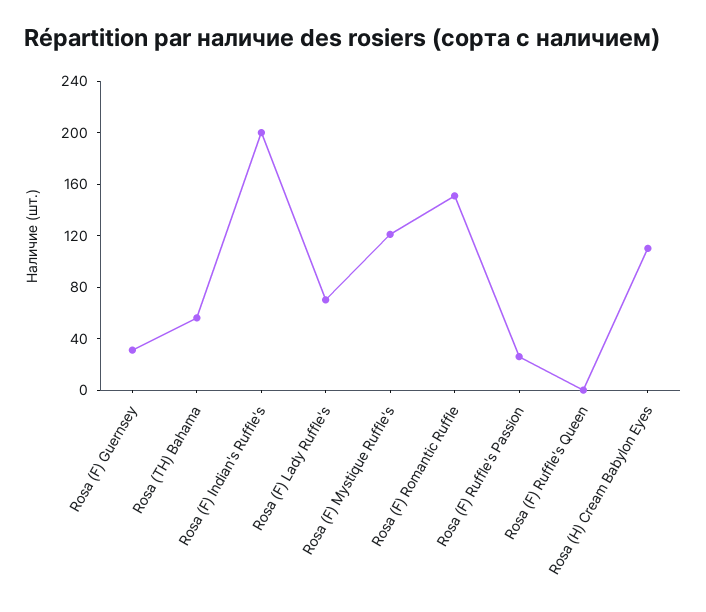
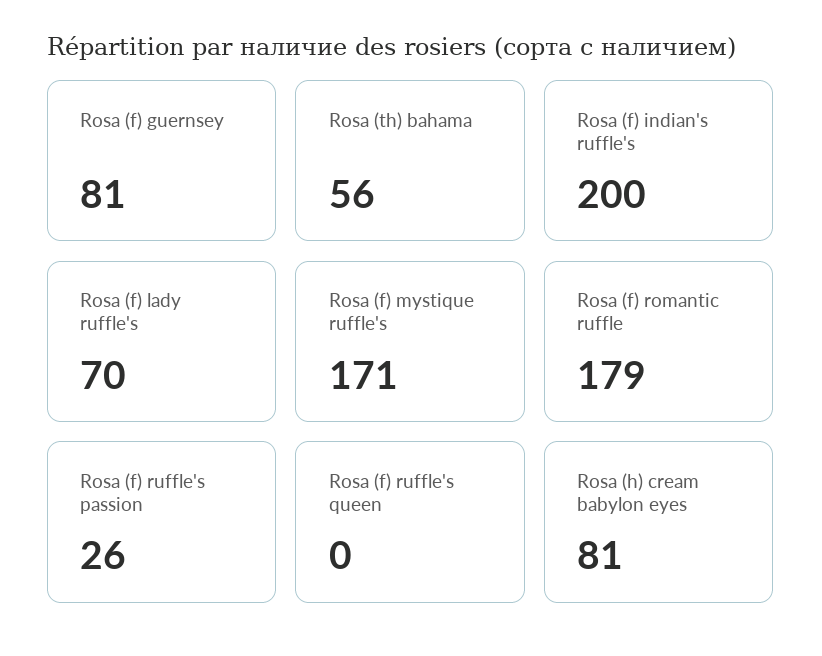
Rosa (F) Guernsey: 30 -> 81
Rosa (F) Mystique Ruffle's: 120 -> 171
Rosa (F) Romantic Ruffle: 150 -> 179
Rosa (H) Cream Babylon Eyes: 110 -> 81

